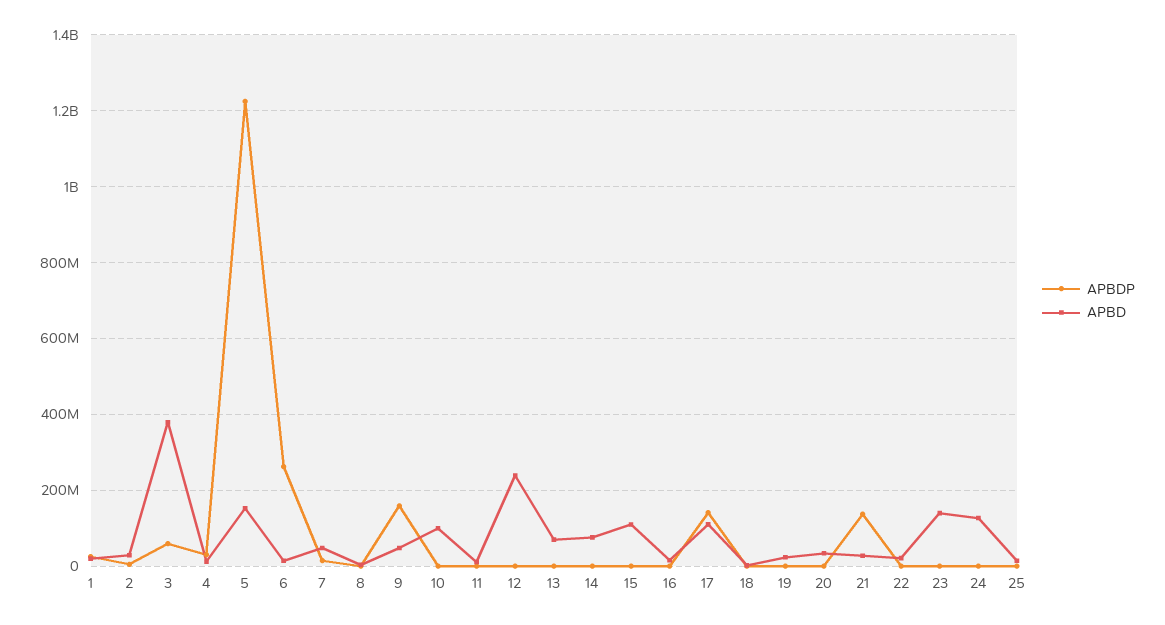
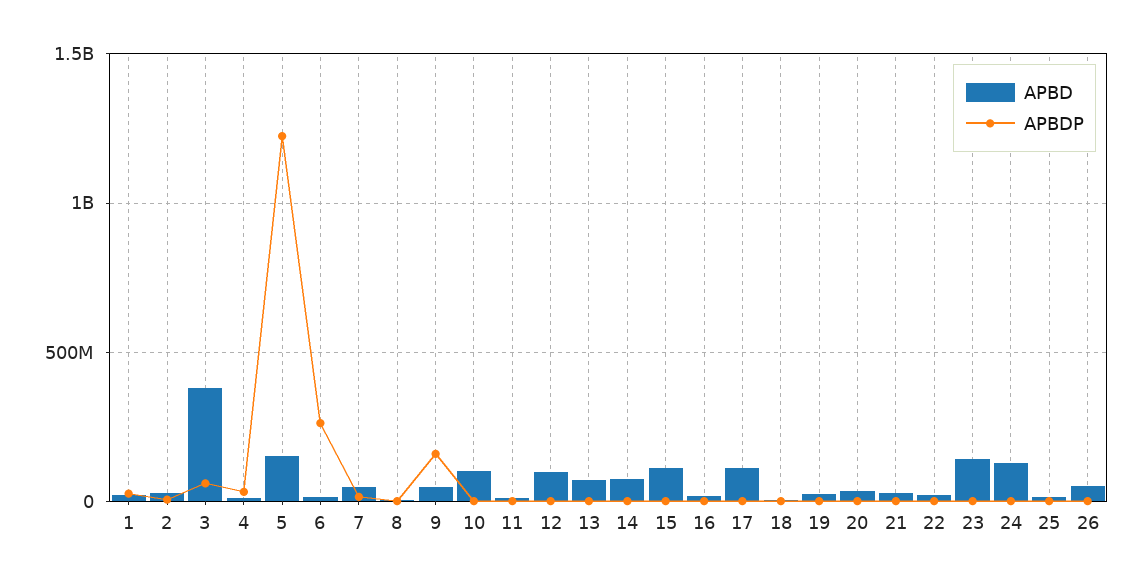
APBD, 12: 240000000 -> 100000000
APBDP, 17: 140000000 -> 0
APBDP, 21: 140000000 -> 0
APBD, 26: none -> 50000000
APBDP, 26: none -> 0

